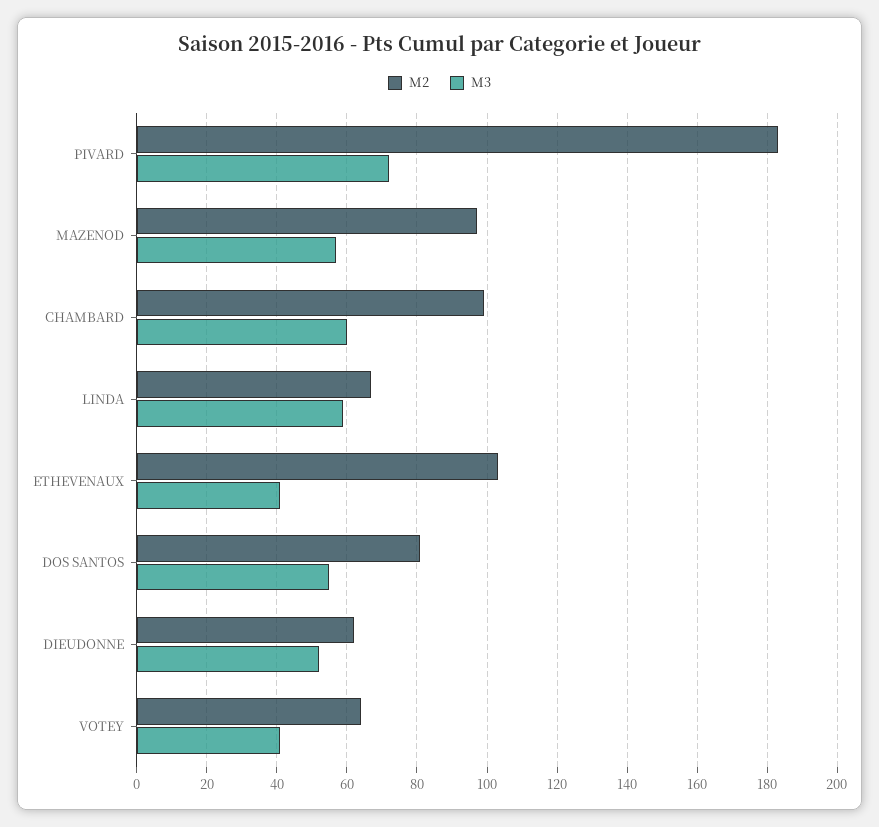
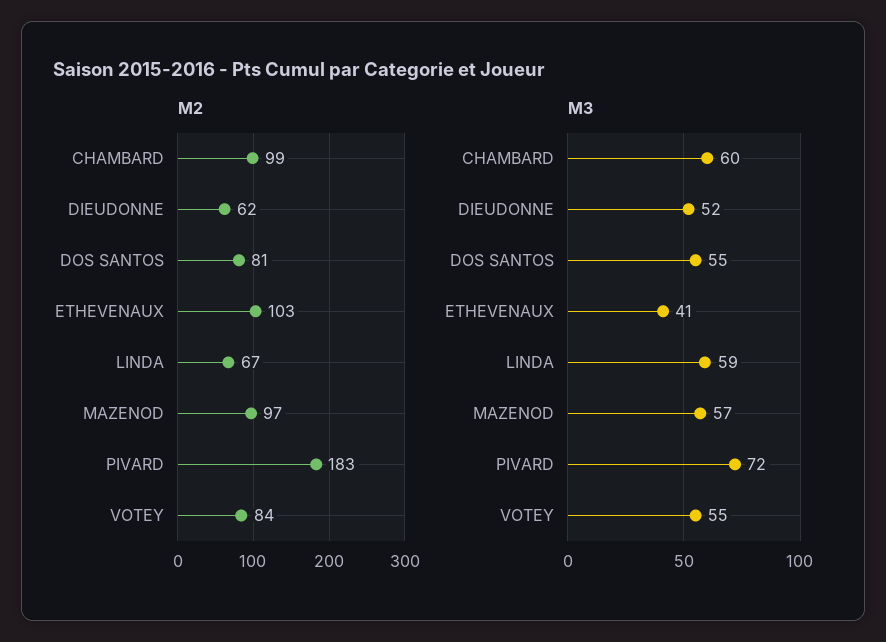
M2, VOTEY: 65 -> 84
M3, VOTEY: 40 -> 55

